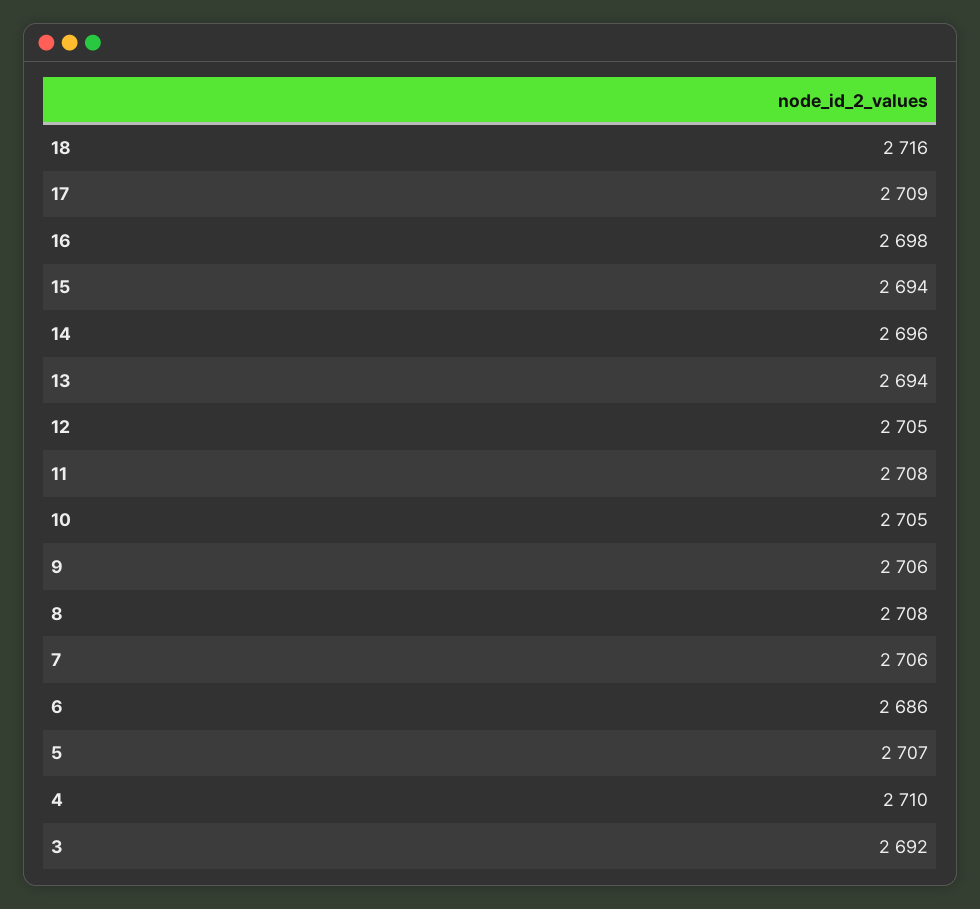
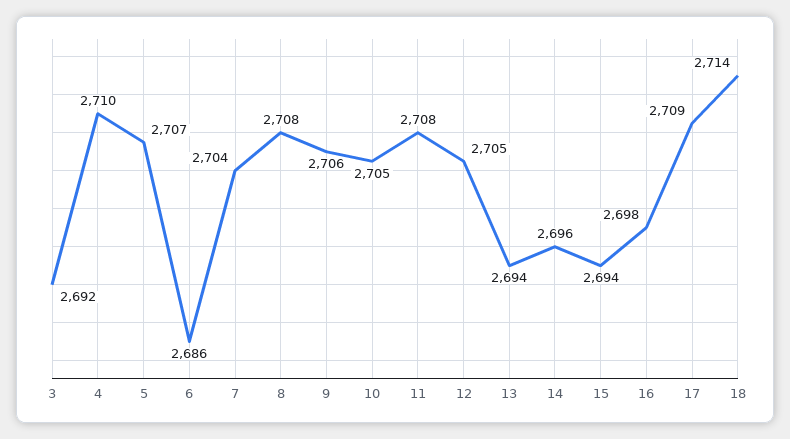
18: 2716 -> 2714
7: 2706 -> 2704

